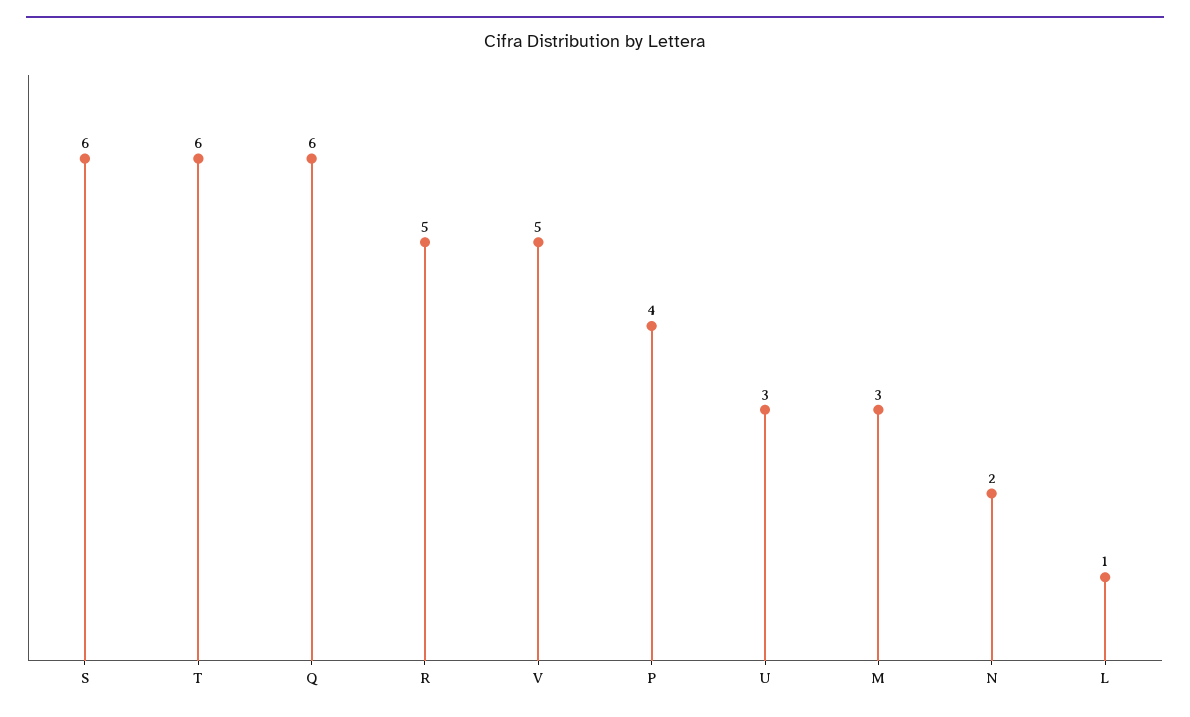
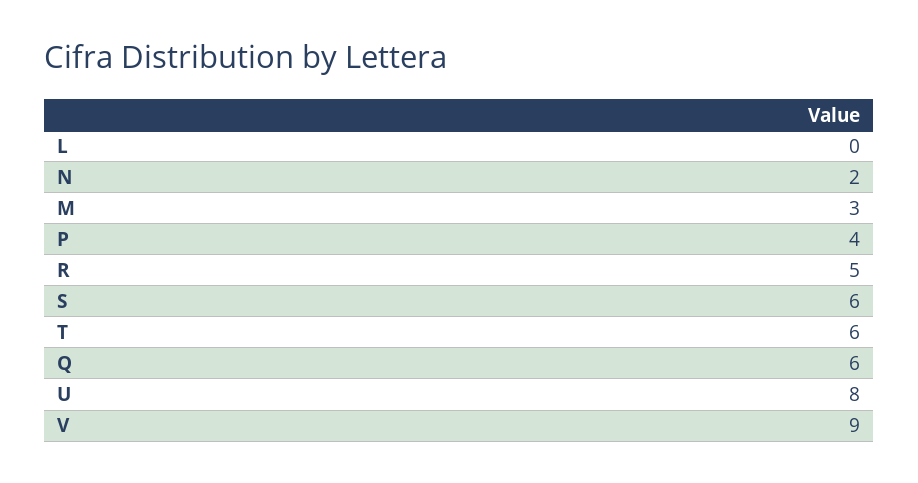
V: 5 -> 9
U: 3 -> 8
L: 1 -> 0

